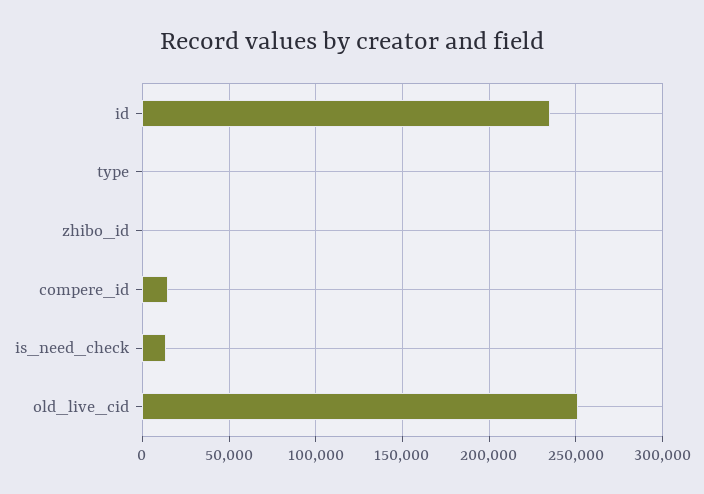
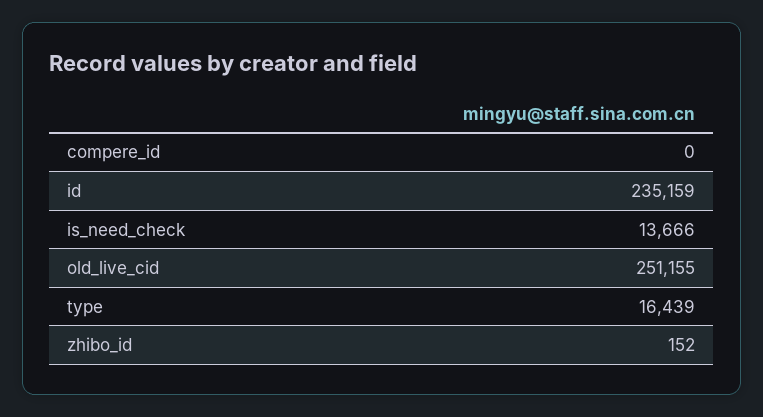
type: 0 -> 16439
compere_id: 15000 -> 0

